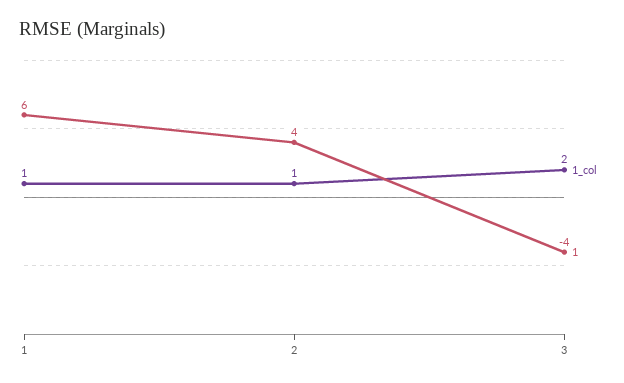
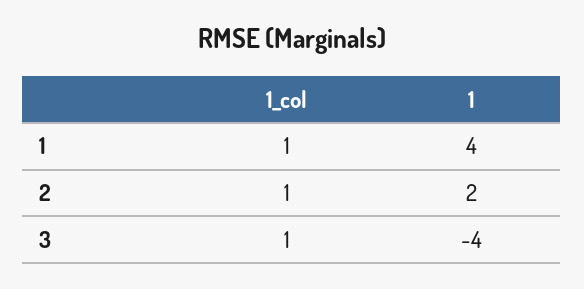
1, 1: 6 -> 4
1, 2: 4 -> 2
1_col, 3: 2 -> 1

